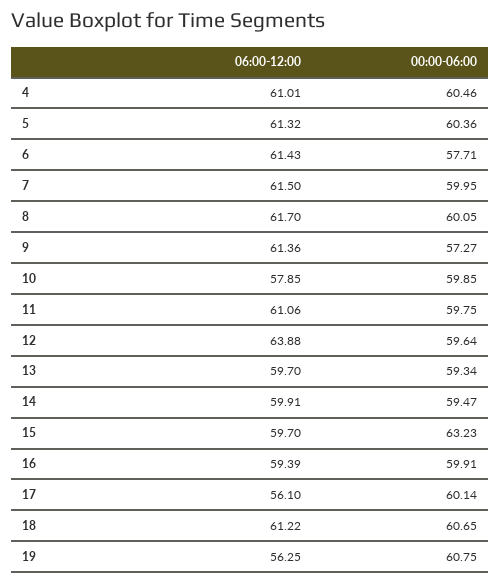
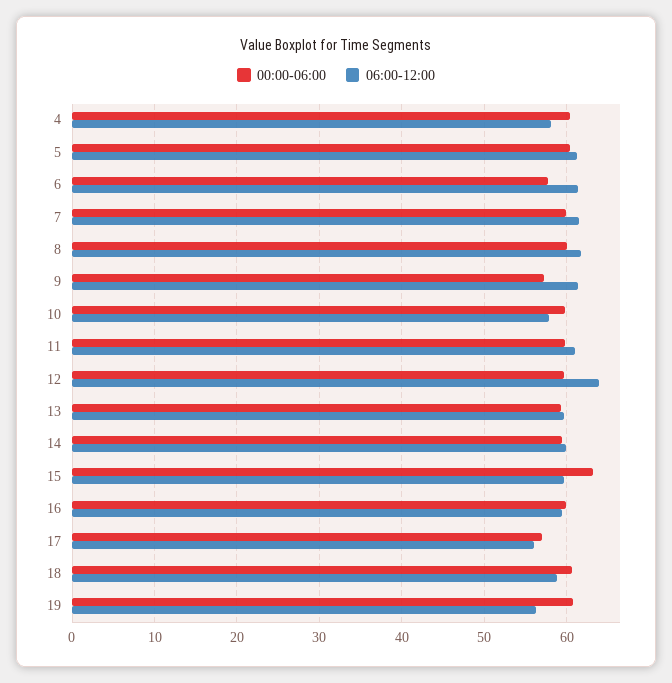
06:00-12:00, 4: 61.01 -> 58
00:00-06:00, 17: 60.14 -> 57
06:00-12:00, 18: 61.22 -> 59

